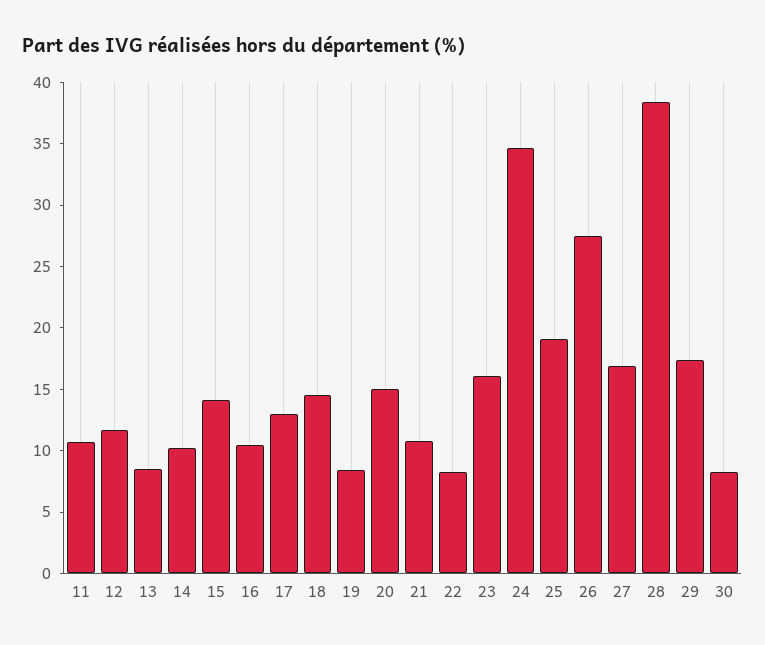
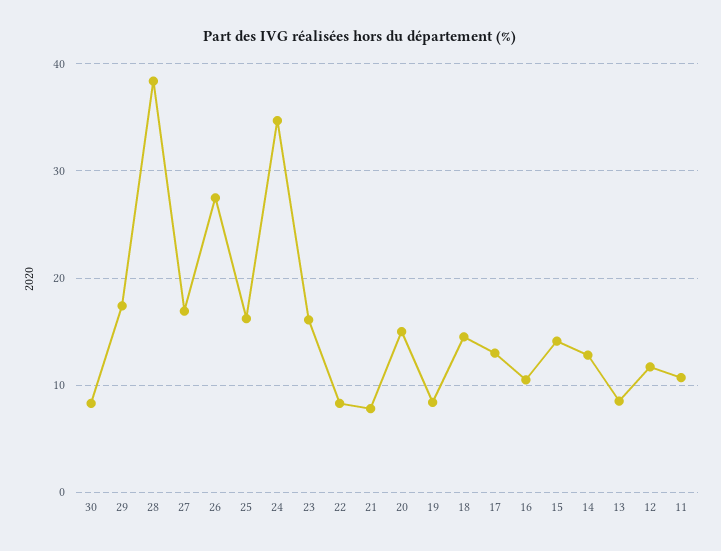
14: 10 -> 13
21: 11 -> 8
25: 19 -> 16

